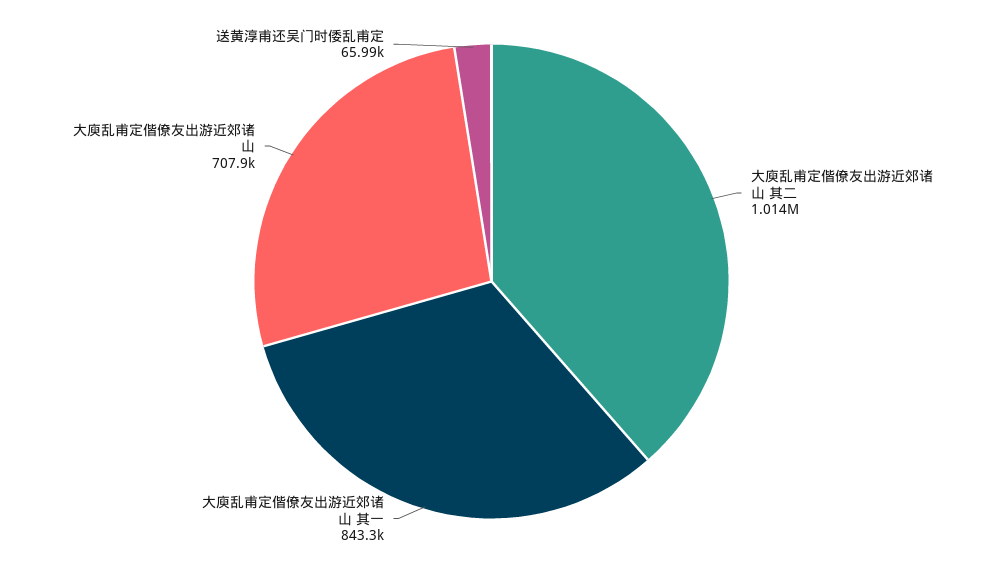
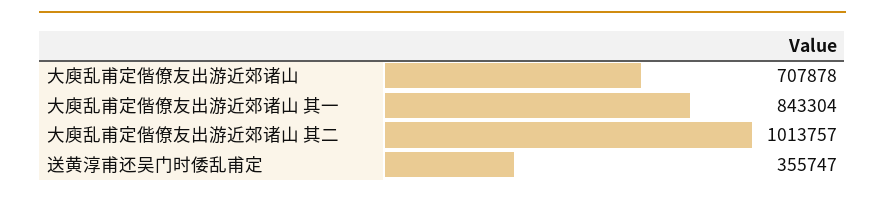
送黄淳甫还吴门时倭乱甫定: 65990 -> 355747

